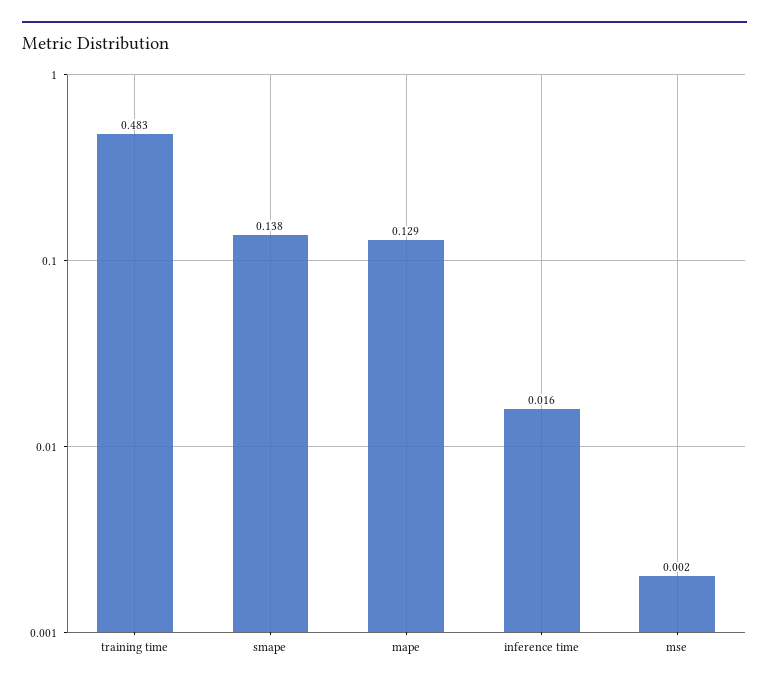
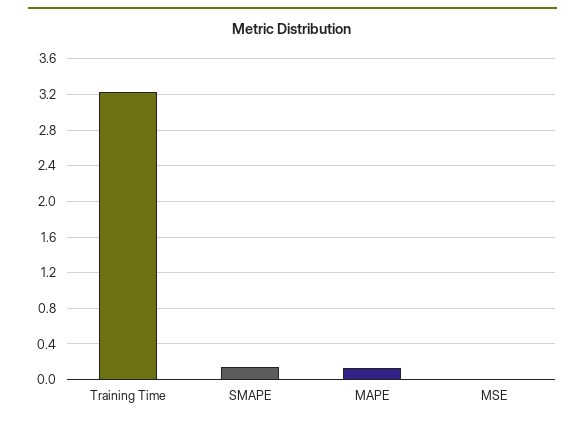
training time: 0.483 -> 3.2
inference time: 0.016 -> none

